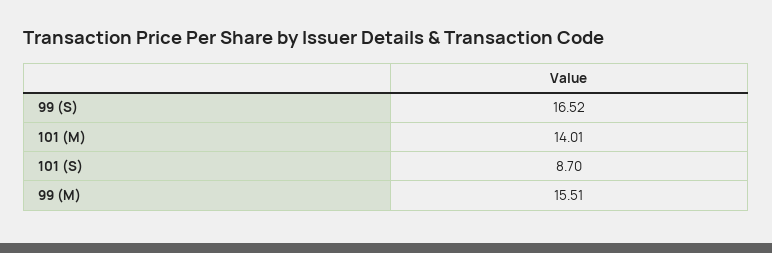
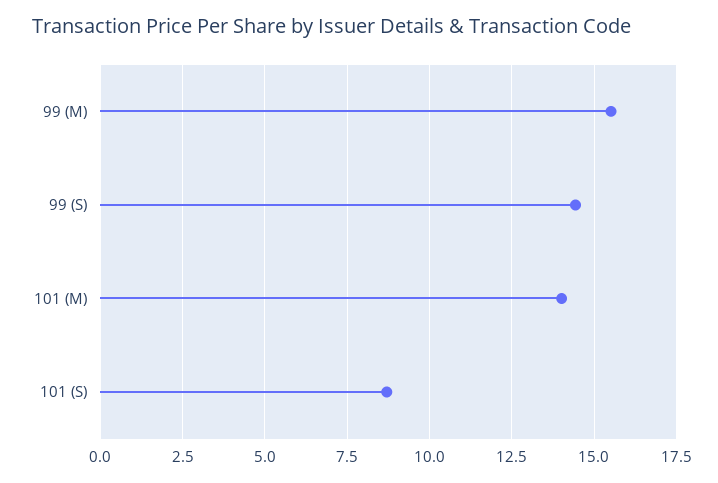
99 (S): 16.52 -> 14.5

